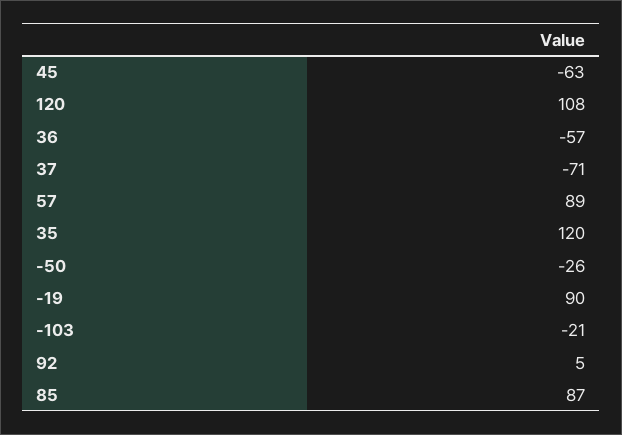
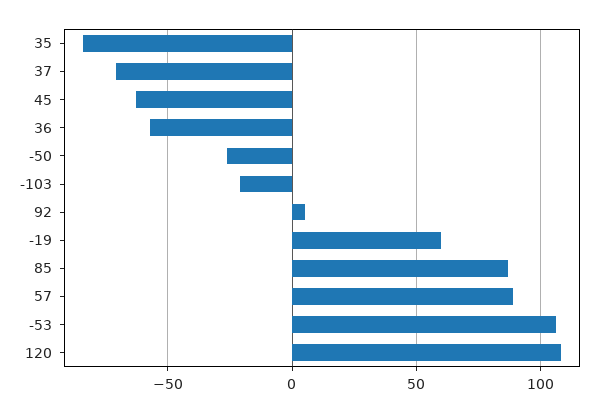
35: 120 -> -85
-19: 90 -> 60
-53: none -> 105

